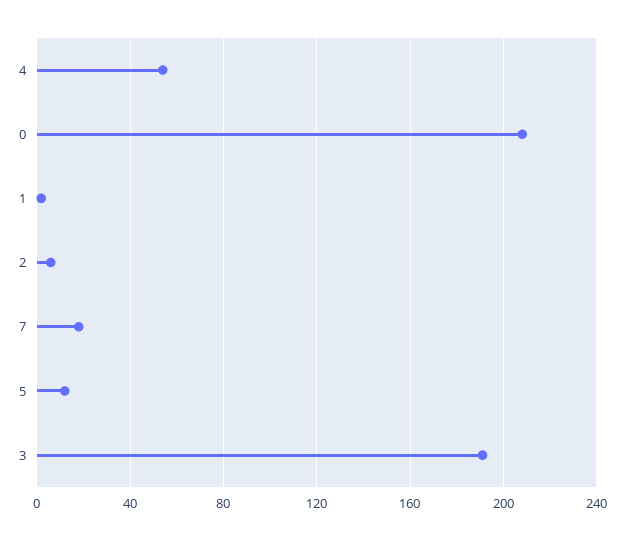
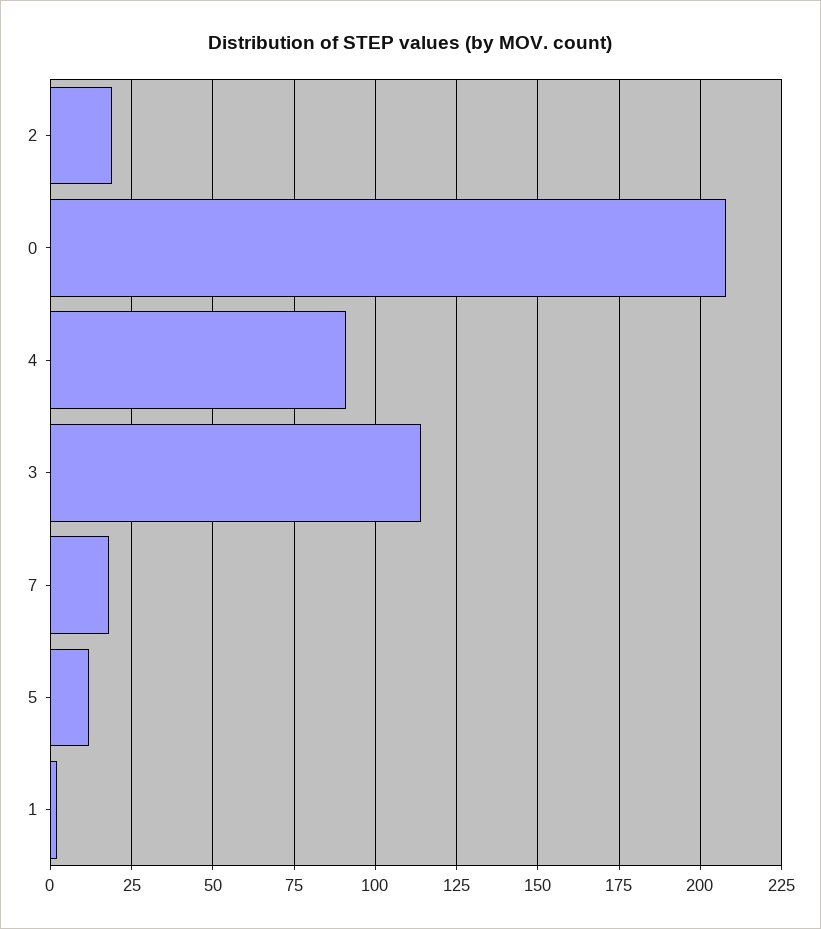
4: 55 -> 90
2: 5 -> 20
3: 190 -> 115

